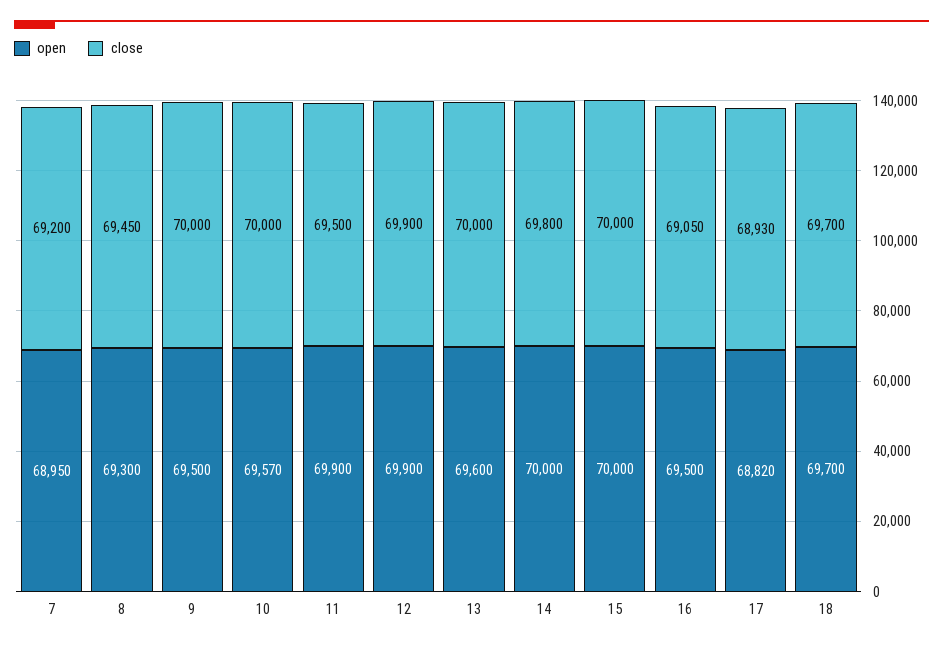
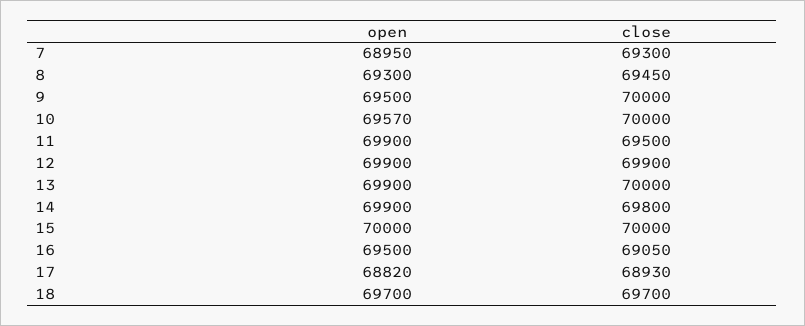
close, 7: 69200 -> 69300
open, 13: 69600 -> 69900
open, 14: 70000 -> 69900

